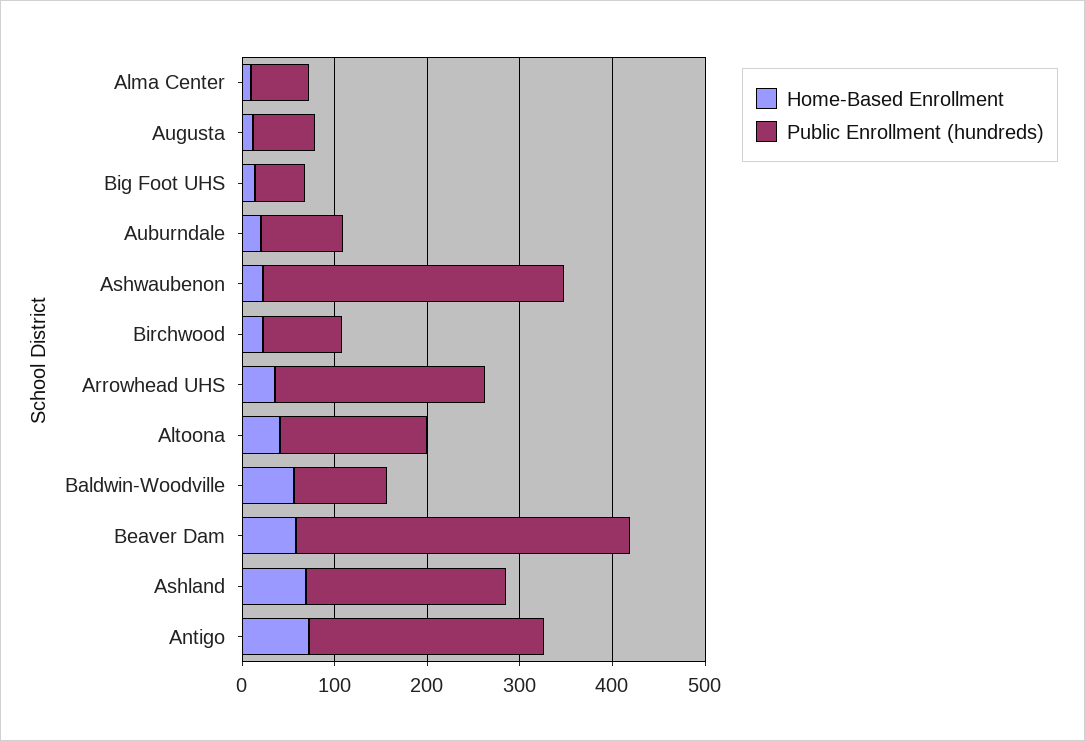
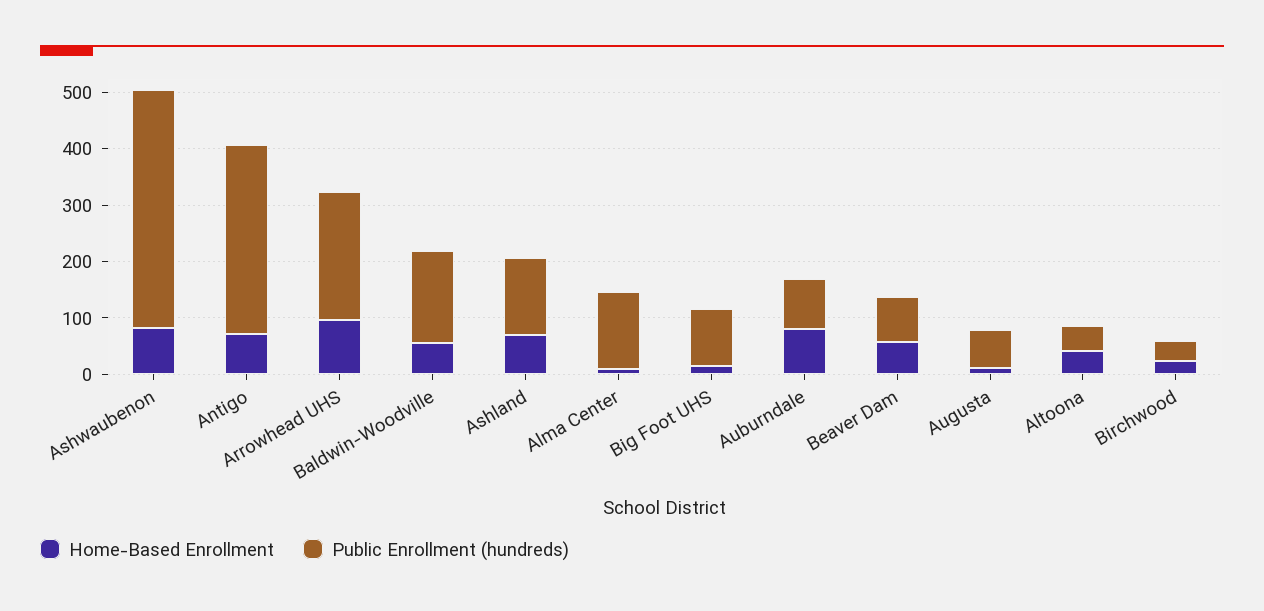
Public Enrollment (hundreds), Alma Center: 60 -> 140
Public Enrollment (hundreds), Big Foot UHS: 60 -> 100
Home-Based Enrollment, Auburndale: 20 -> 80
Home-Based Enrollment, Ashwaubenon: 20 -> 80
Public Enrollment (hundreds), Ashwaubenon: 320 -> 420
Public Enrollment (hundreds), Birchwood: 80 -> 40
Home-Based Enrollment, Arrowhead UHS: 40 -> 100
Public Enrollment (hundreds), Altoona: 160 -> 40
Public Enrollment (hundreds), Baldwin-Woodville: 100 -> 160
Public Enrollment (hundreds), Beaver Dam: 360 -> 80
Public Enrollment (hundreds), Ashland: 220 -> 140
Public Enrollment (hundreds), Antigo: 260 -> 340

